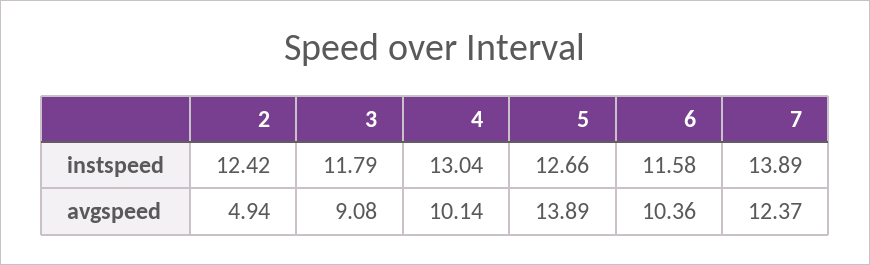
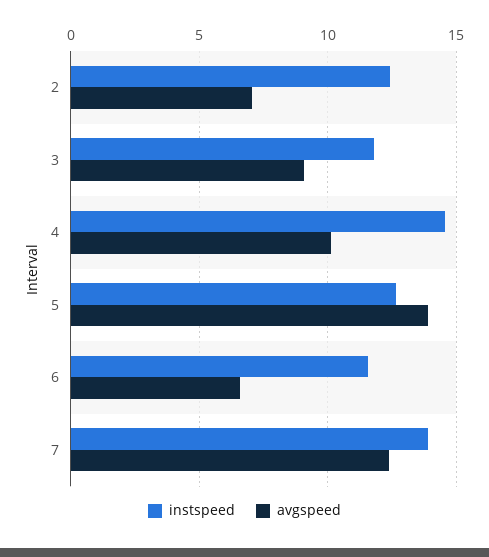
instspeed, 4: 13.04 -> 14.5
avgspeed, 2: 4.94 -> 7
avgspeed, 6: 10.36 -> 6.5

